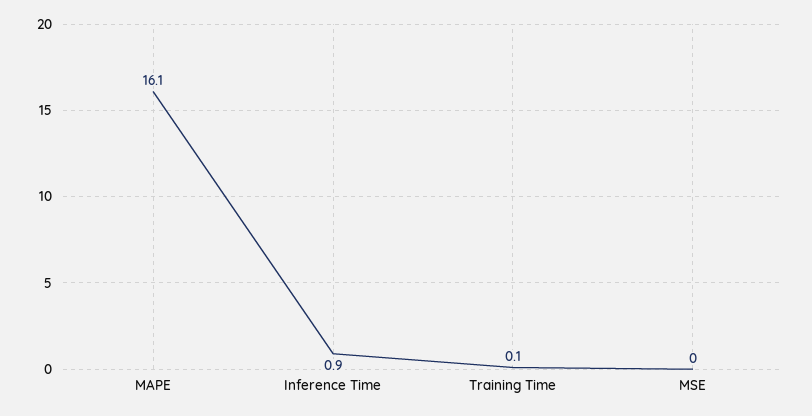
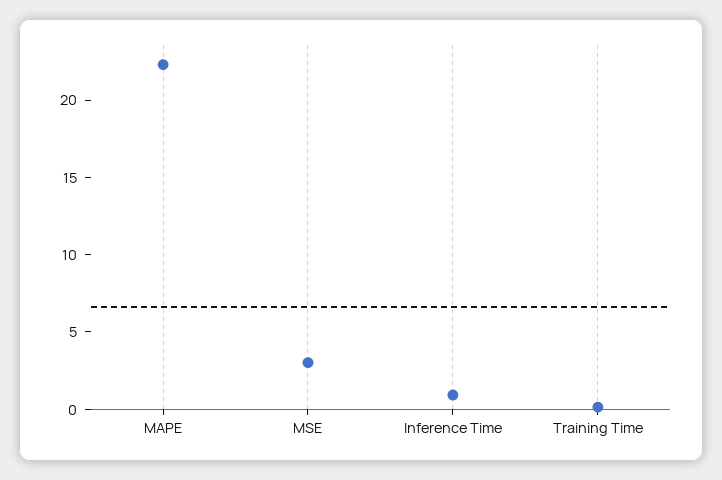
MAPE: 16.1 -> 22
MSE: 0 -> 3

